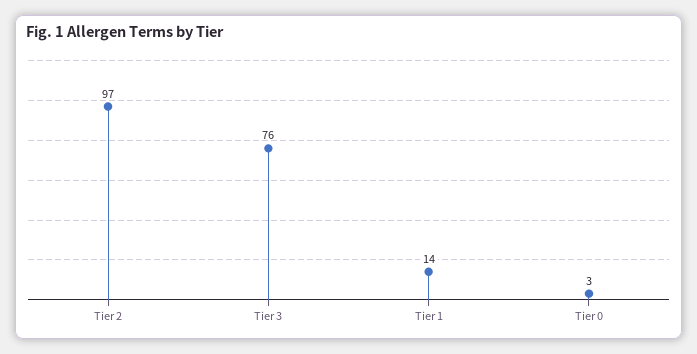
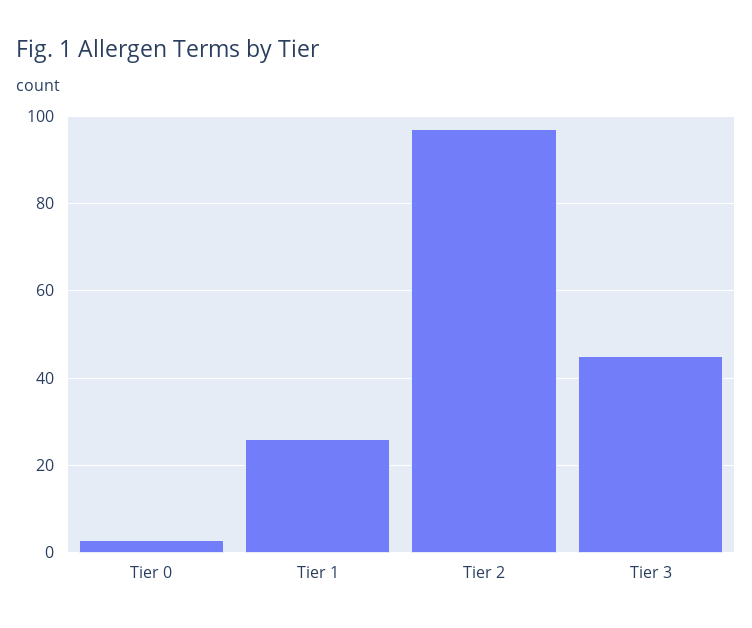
Tier 3: 76 -> 45
Tier 1: 14 -> 25

